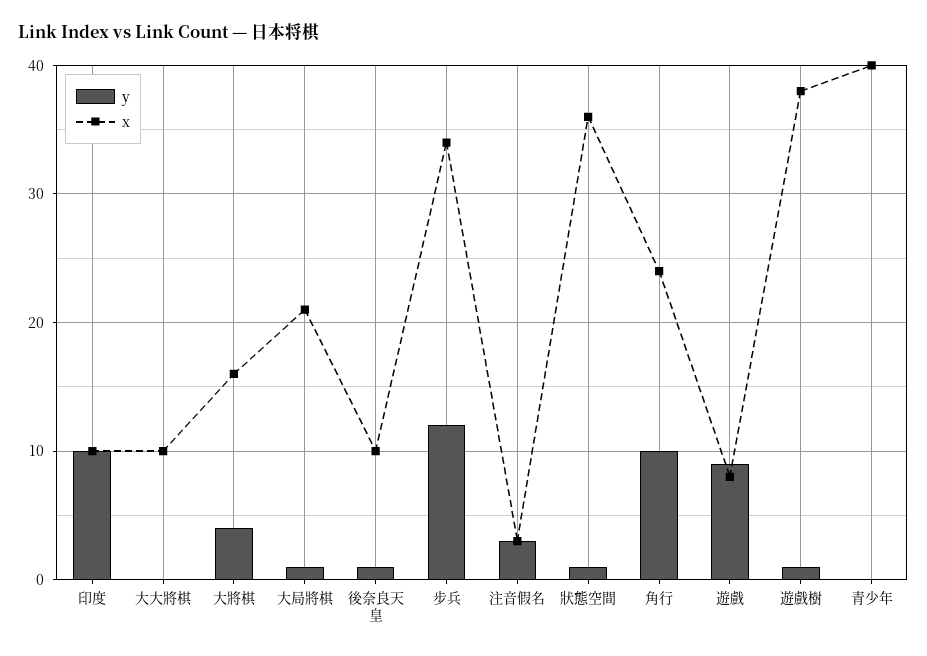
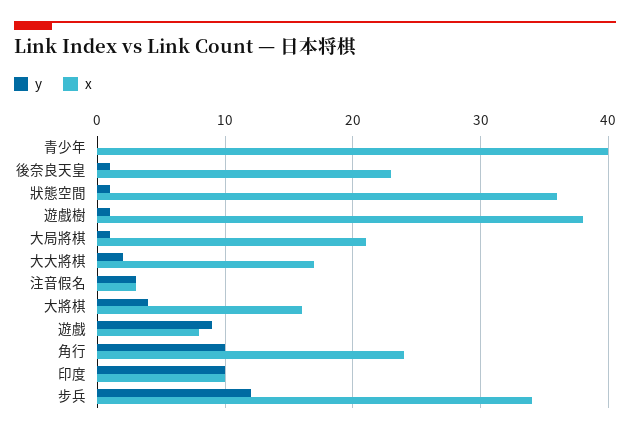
y, 大大將棋: 0 -> 2
x, 大大將棋: 10 -> 17
x, 後奈良天皇: 10 -> 23

